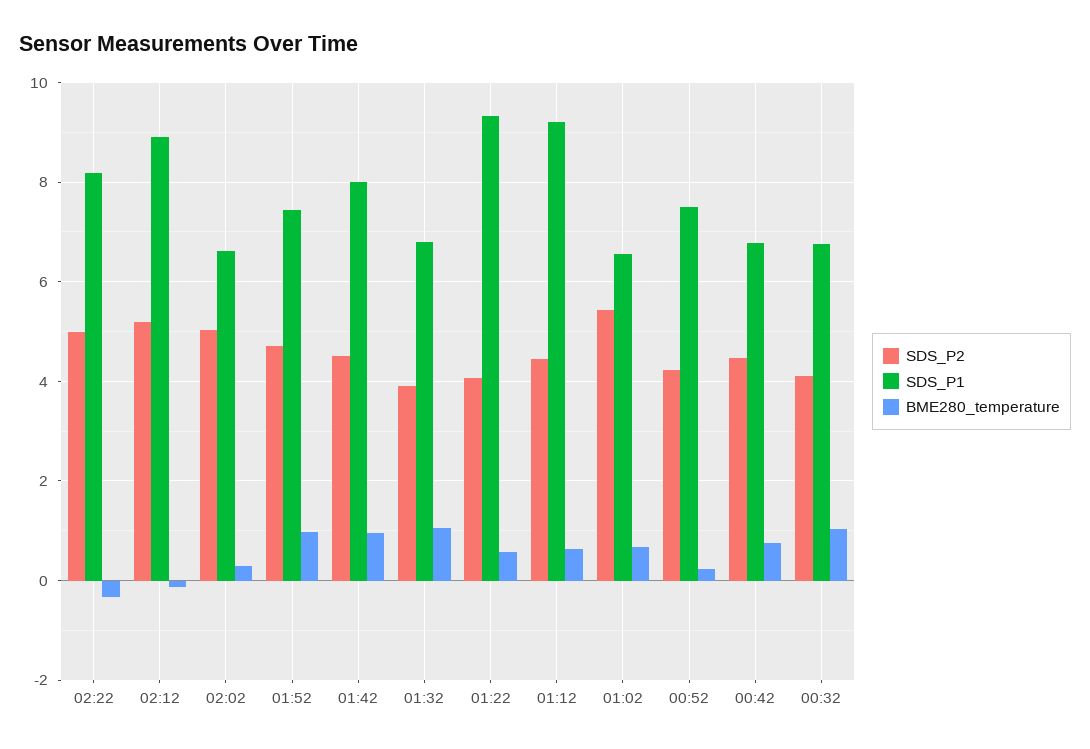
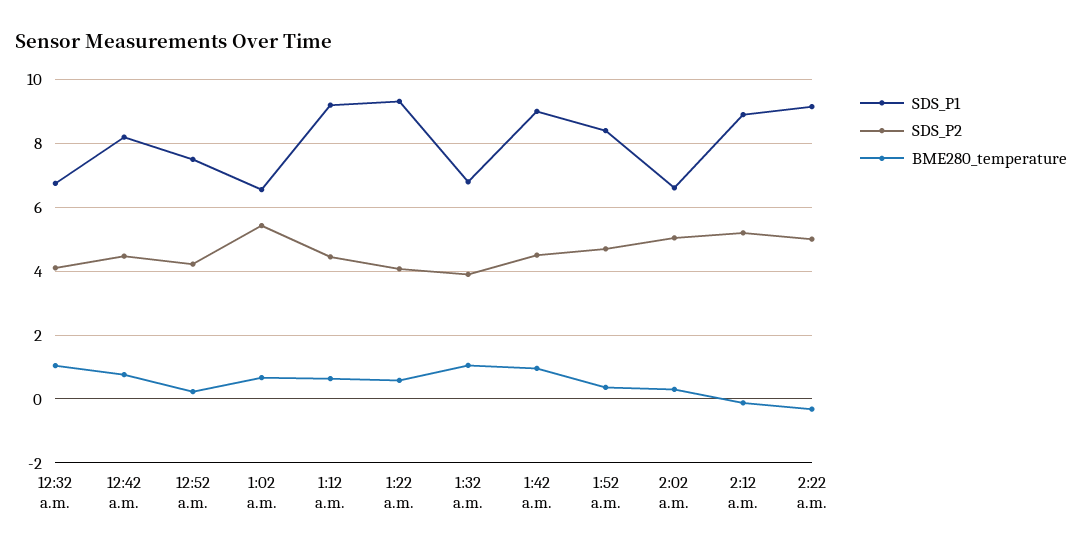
SDS_P1, 02:22: 8.2 -> 9.2
SDS_P1, 01:52: 7.4 -> 8.4
BME280_temperature, 01:52: 1 -> 0.4
SDS_P1, 01:42: 8 -> 9
SDS_P1, 00:42: 6.8 -> 8.2

